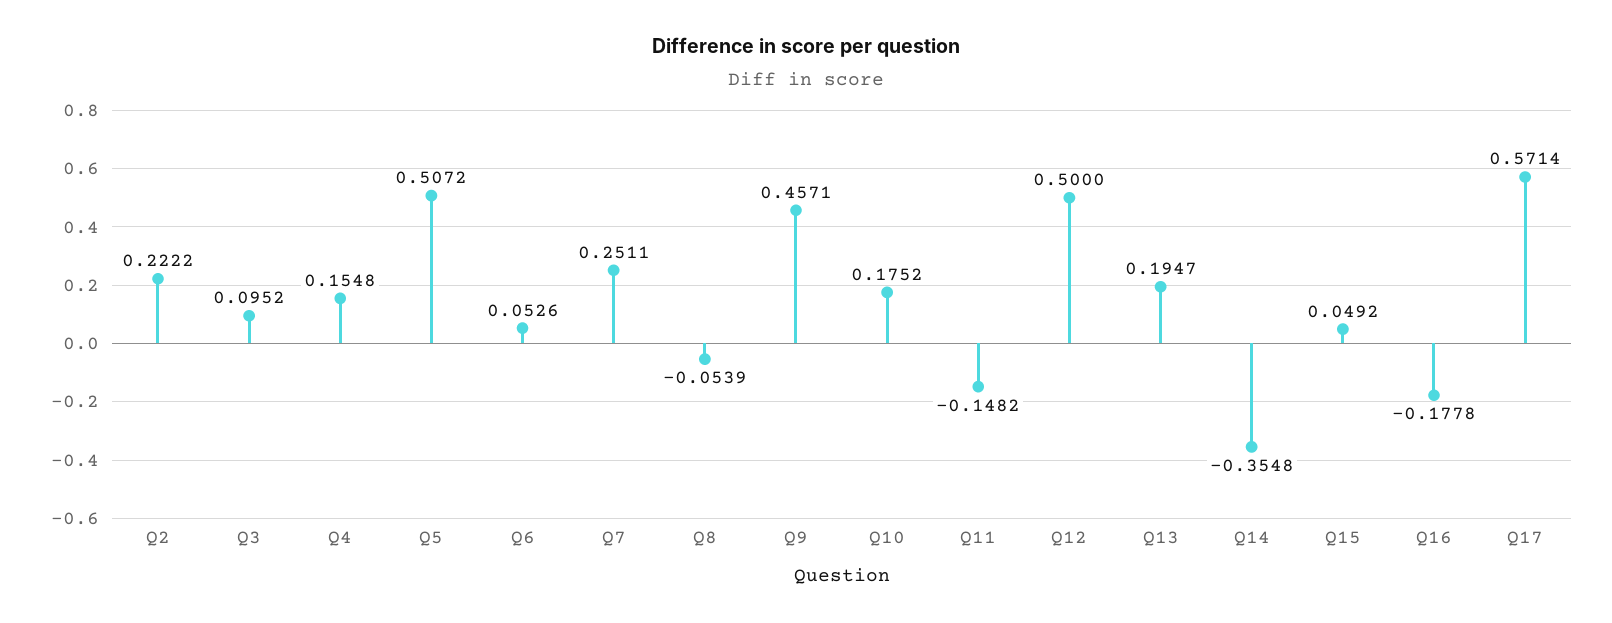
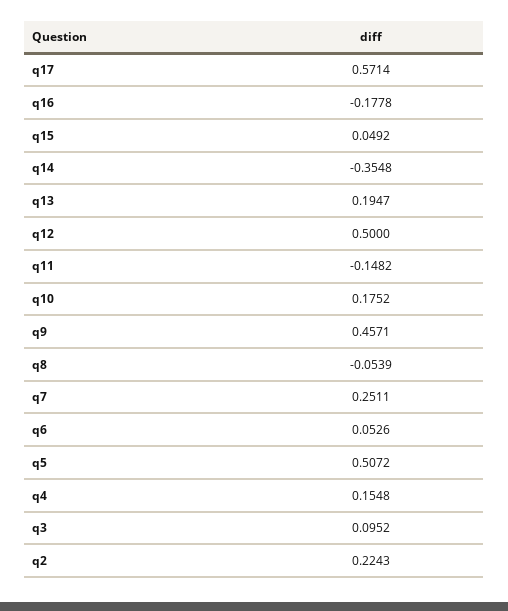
Q2: 0.2222 -> 0.2243

